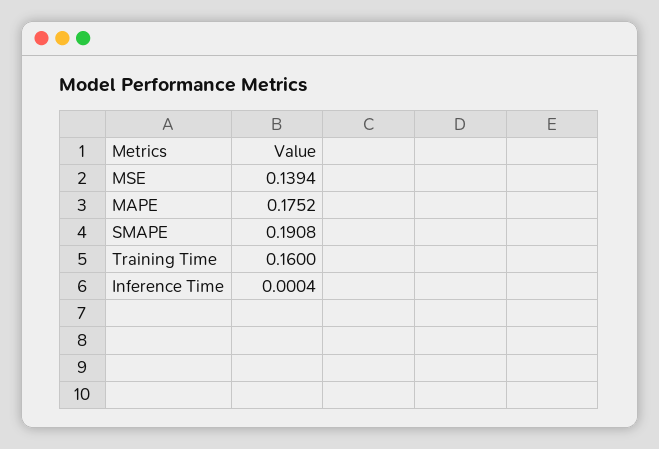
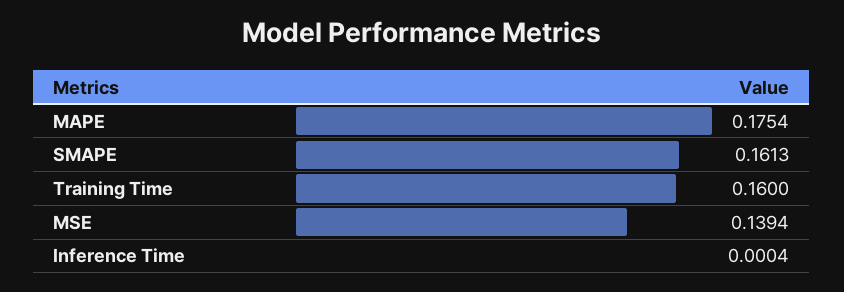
MAPE: 0.1752 -> 0.1754
SMAPE: 0.1908 -> 0.1613

